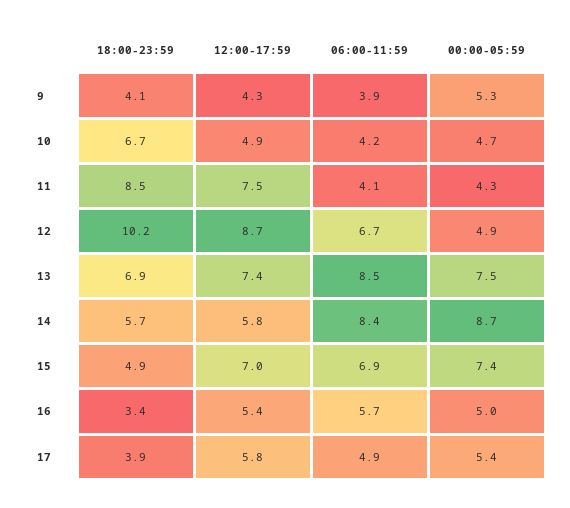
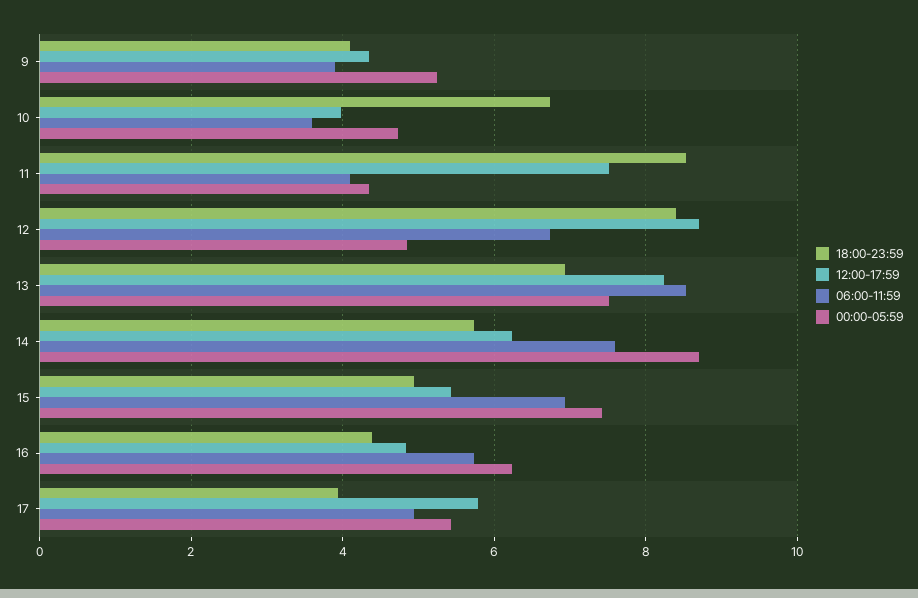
12:00-17:59, 10: 4.9 -> 4
06:00-11:59, 10: 4.2 -> 3.6
18:00-23:59, 12: 10.2 -> 8.4
12:00-17:59, 13: 7.4 -> 8.2
12:00-17:59, 14: 5.8 -> 6.2
06:00-11:59, 14: 8.4 -> 7.6
12:00-17:59, 15: 7 -> 5.4
18:00-23:59, 16: 3.4 -> 4.4
12:00-17:59, 16: 5.4 -> 4.8
00:00-05:59, 16: 5 -> 6.2

